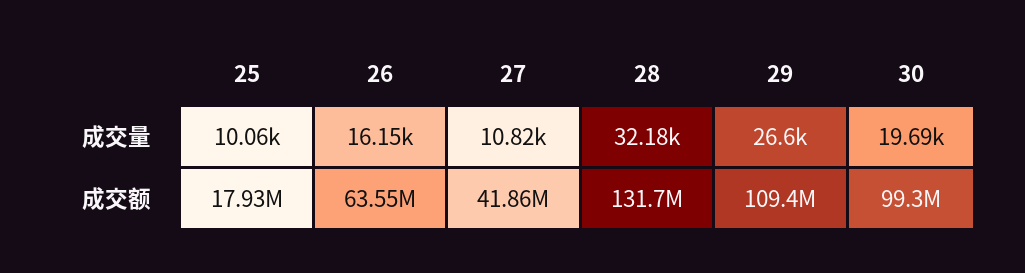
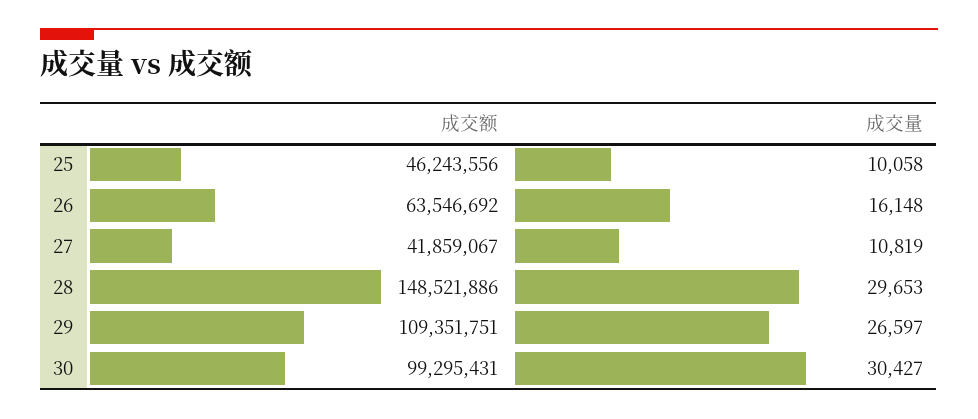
28, 成交量: 32180 -> 29653
30, 成交量: 19690 -> 30427
25, 成交额: 17930000 -> 46243556
28, 成交额: 131700000 -> 148521886

